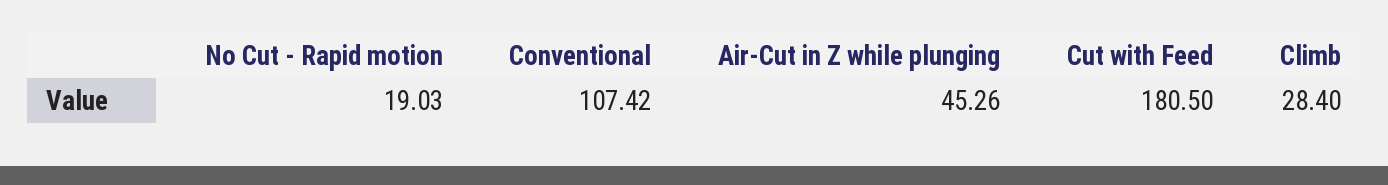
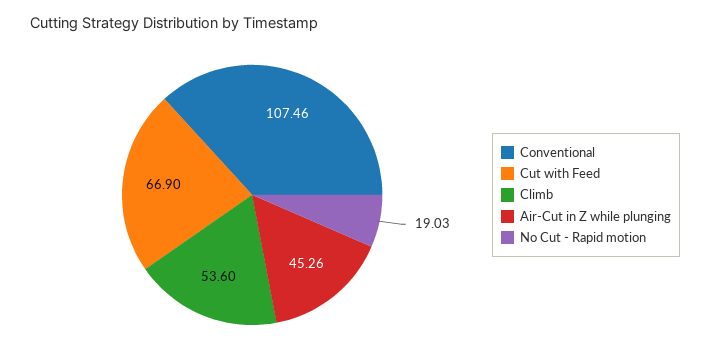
Conventional: 107.42 -> 107.46
Cut with Feed: 180.5 -> 66.9
Climb: 28.4 -> 53.6

